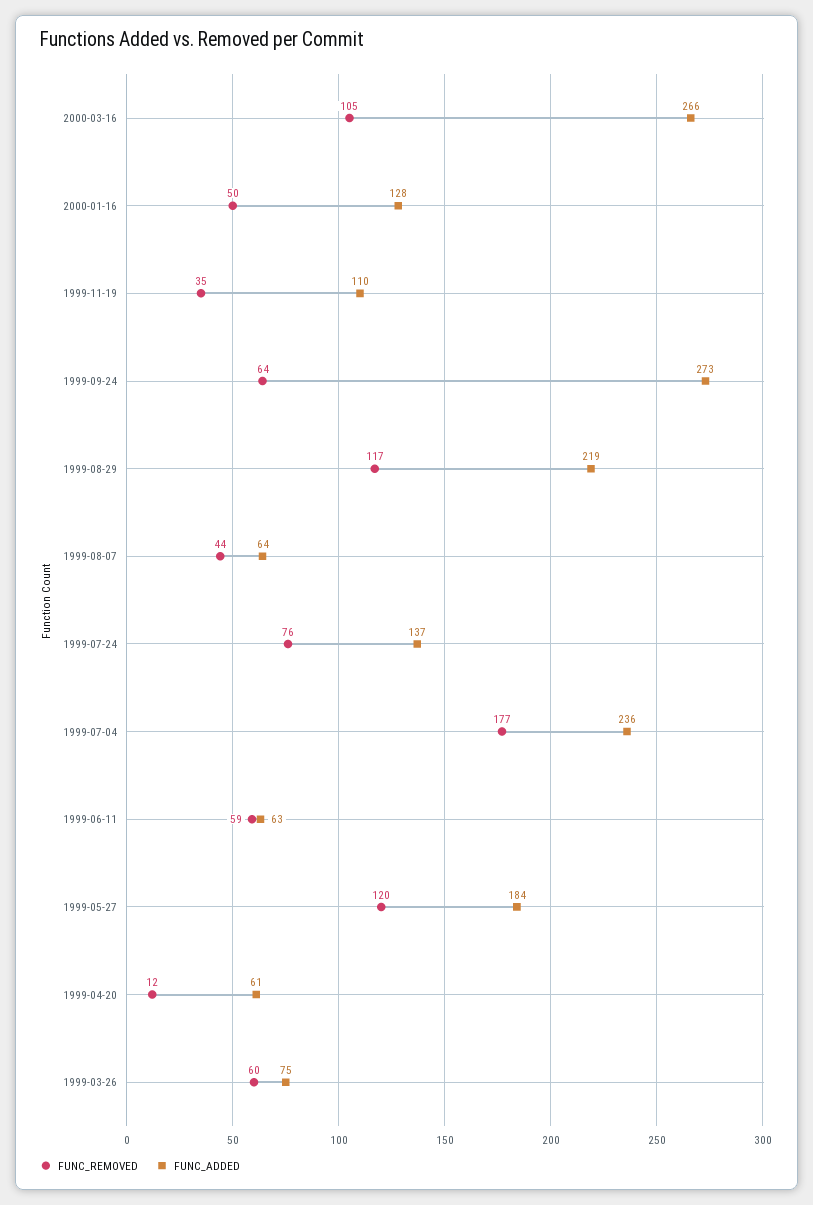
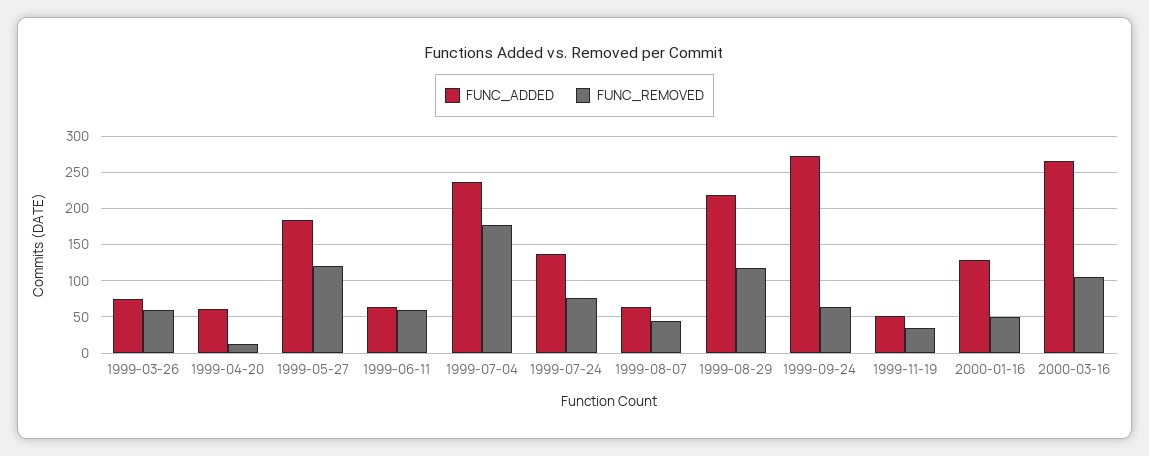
FUNC_ADDED, 1999-11-19: 110 -> 50

